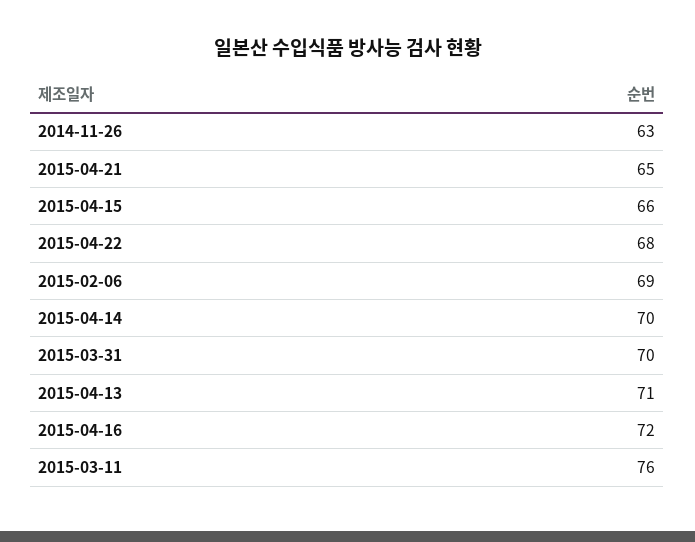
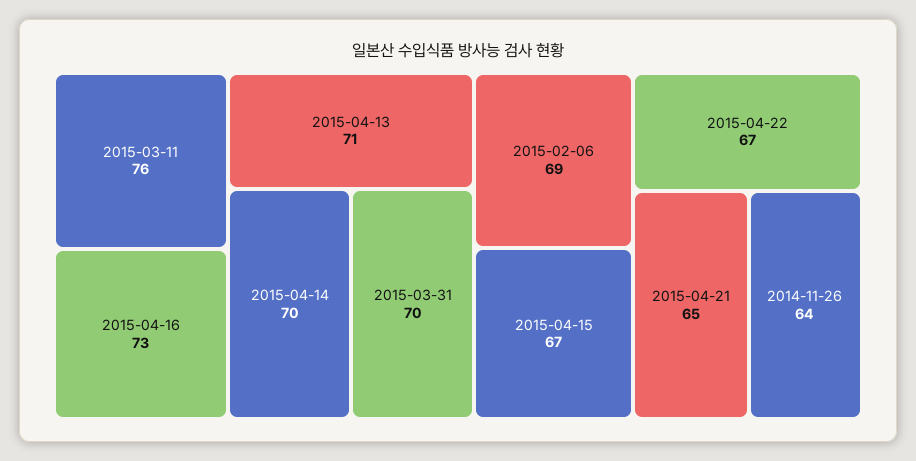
2014-11-26: 63 -> 64
2015-04-15: 66 -> 67
2015-04-22: 68 -> 67
2015-04-16: 72 -> 73

